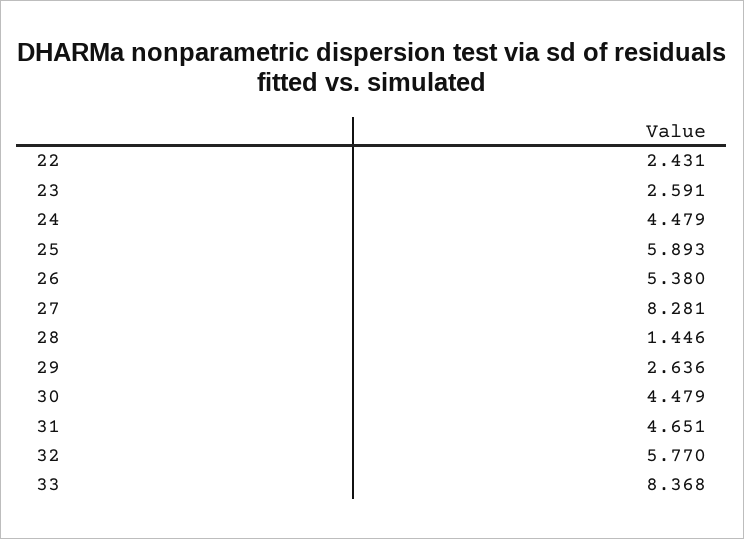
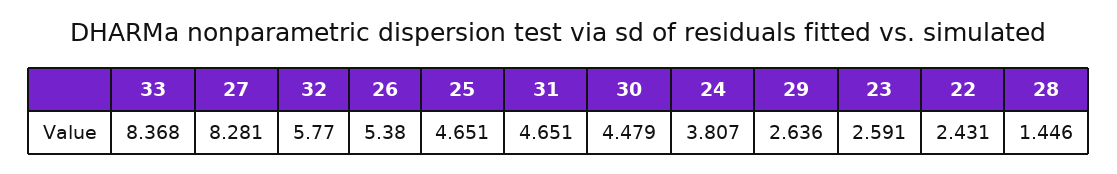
24: 4.479 -> 3.807
25: 5.893 -> 4.651

